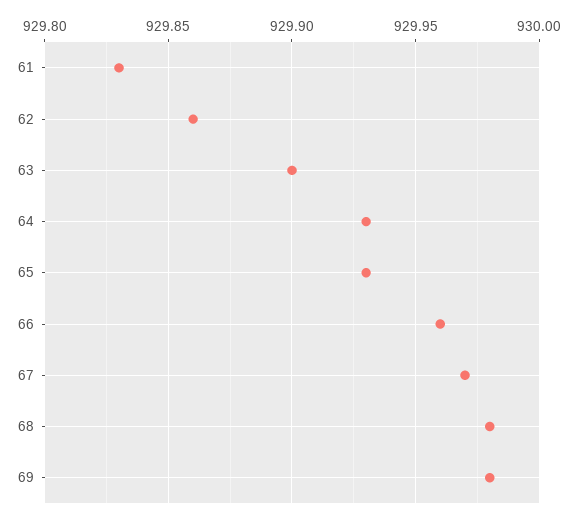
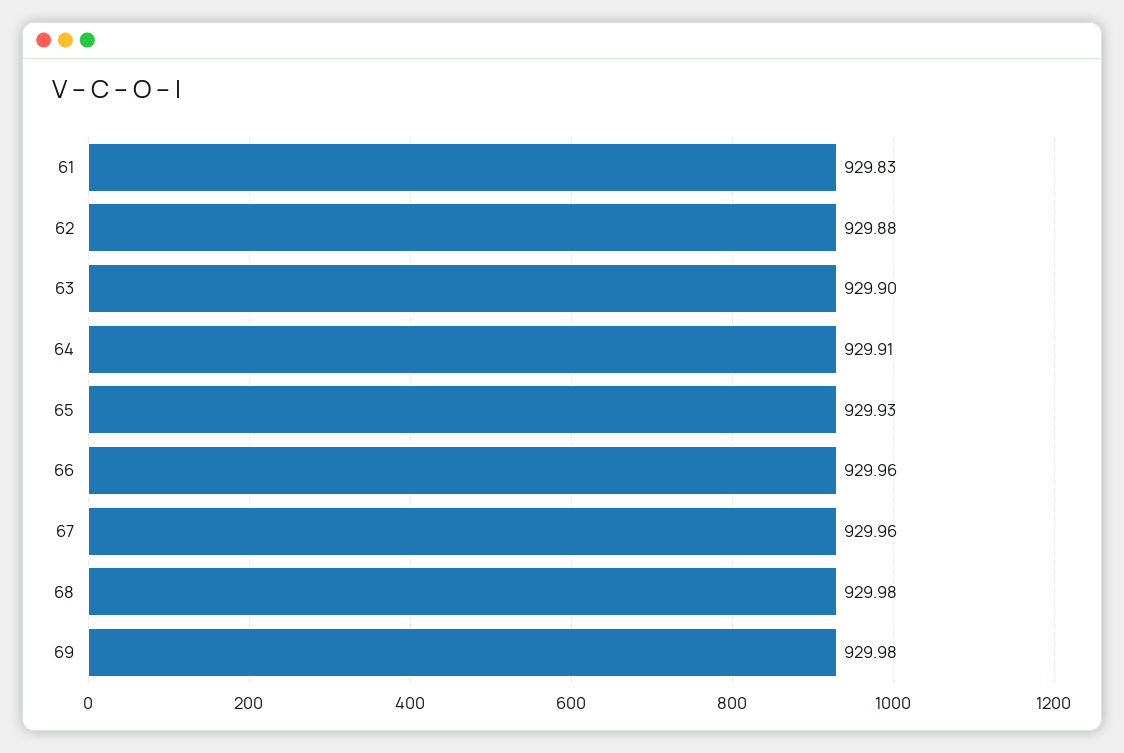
62: 929.86 -> 929.88
64: 929.93 -> 929.91
67: 929.97 -> 929.96

